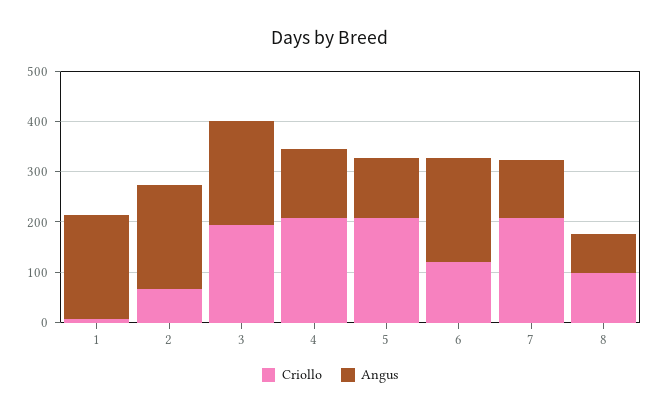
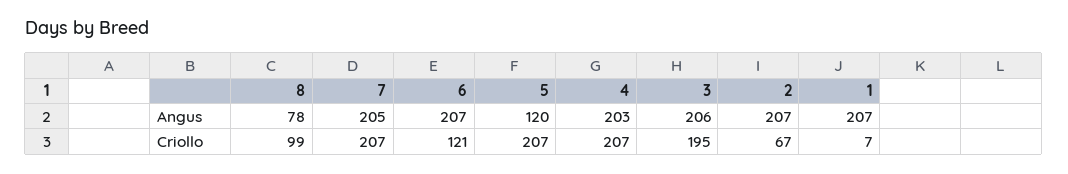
Angus, 4: 140 -> 203
Angus, 7: 120 -> 205

